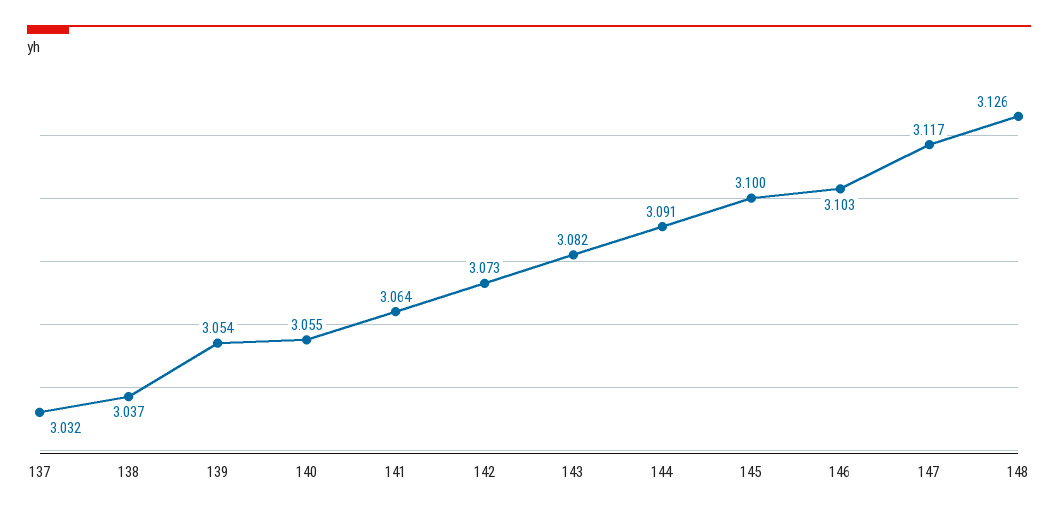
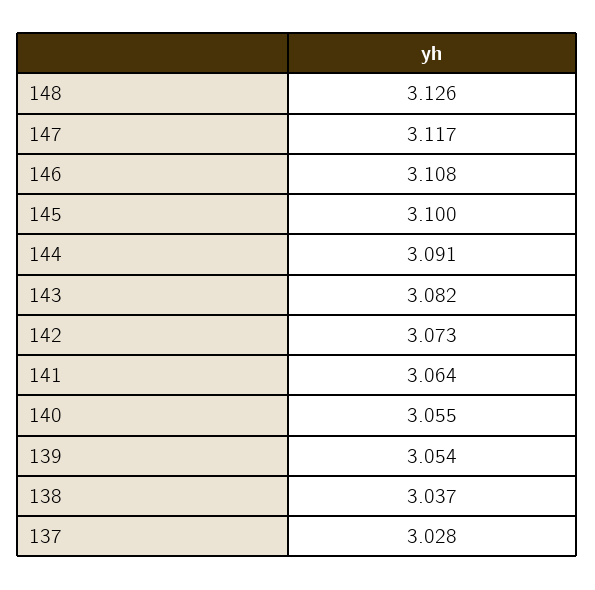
137: 3.032 -> 3.028
146: 3.103 -> 3.108

